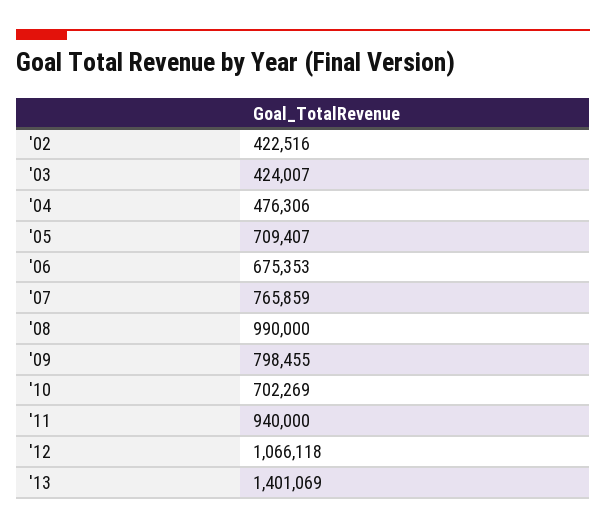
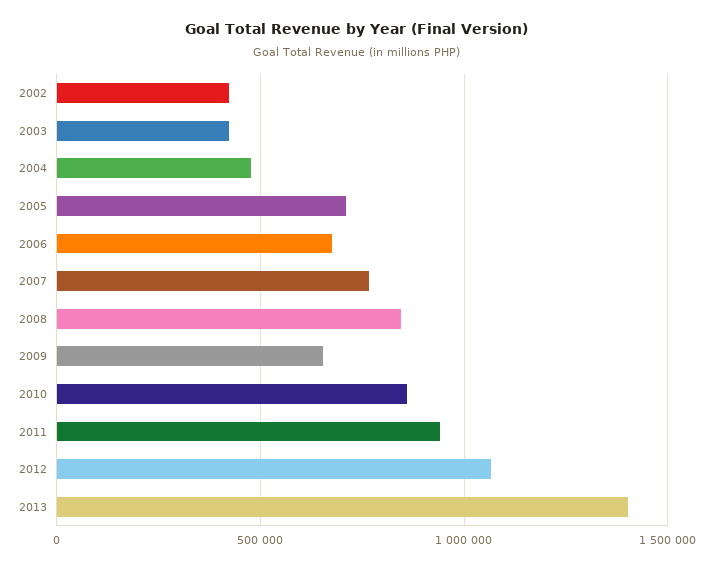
'08: 990000 -> 850000
'09: 798455 -> 650000
'10: 702269 -> 850000

